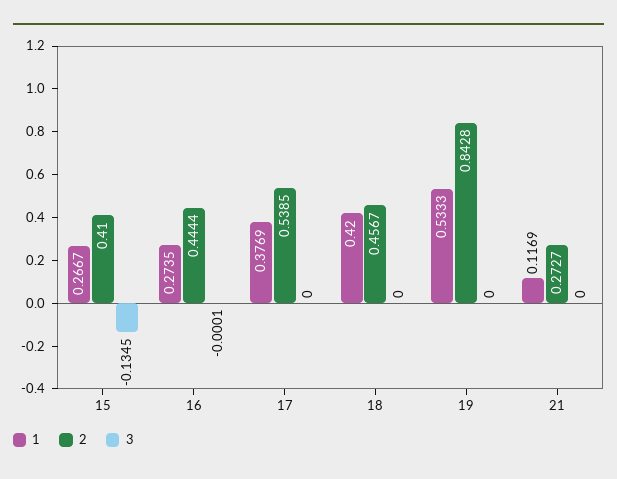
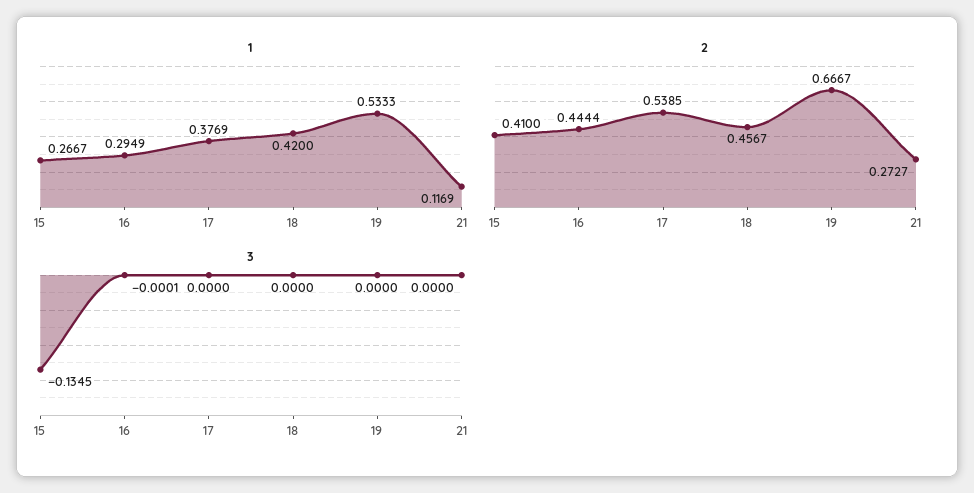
1, 16: 0.2735 -> 0.2949
2, 19: 0.8428 -> 0.6667

